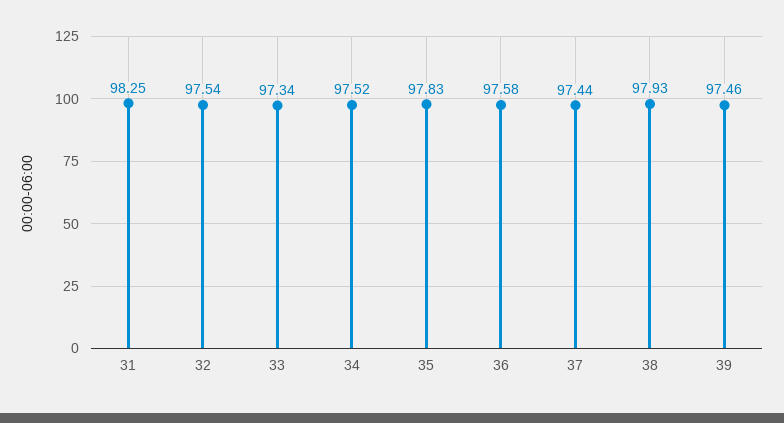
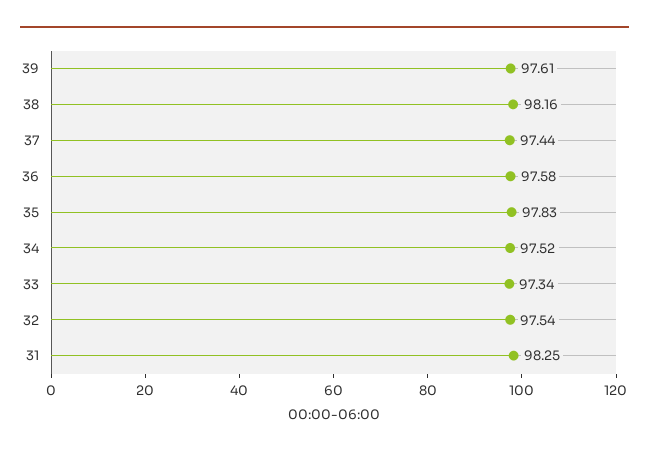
38: 97.93 -> 98.16
39: 97.46 -> 97.61

